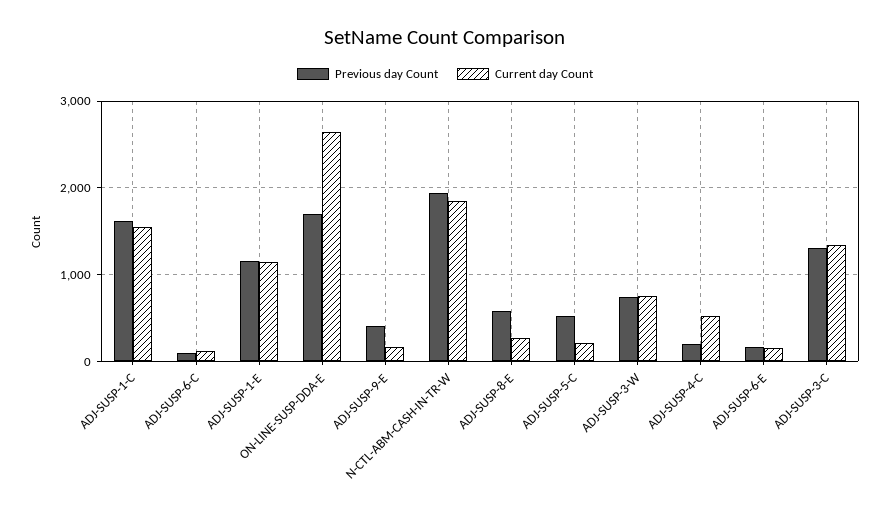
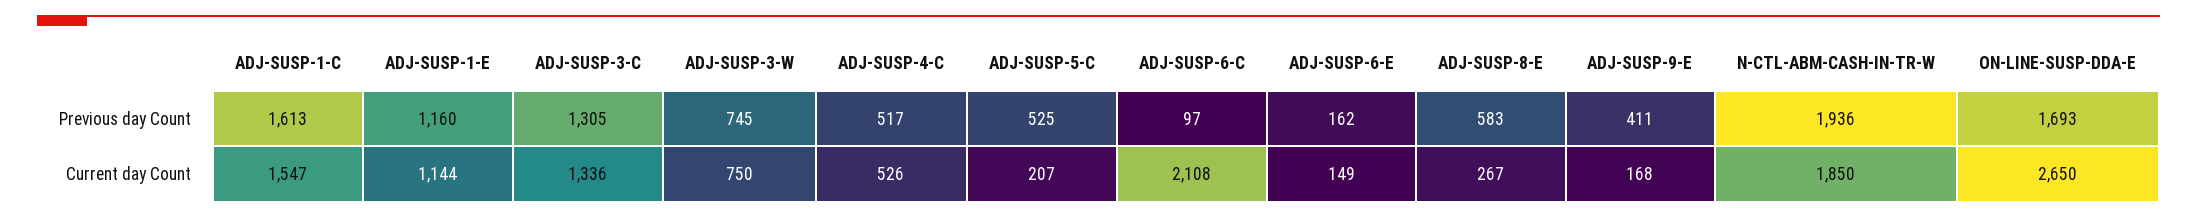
Current day Count, ADJ-SUSP-6-C: 100 -> 2108
Previous day Count, ADJ-SUSP-4-C: 200 -> 517

